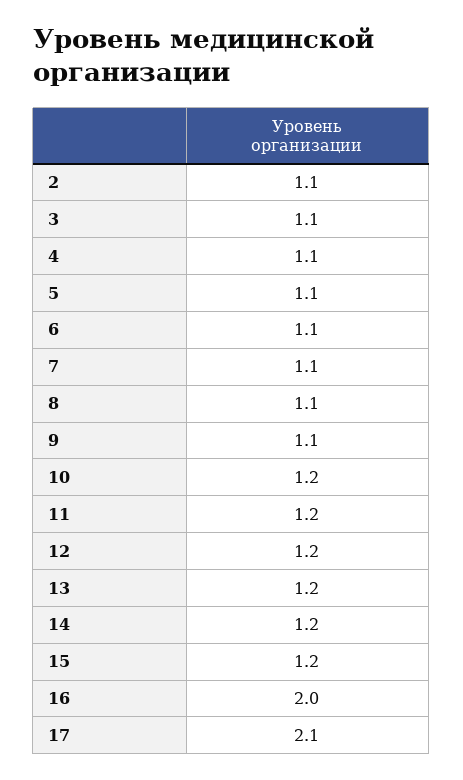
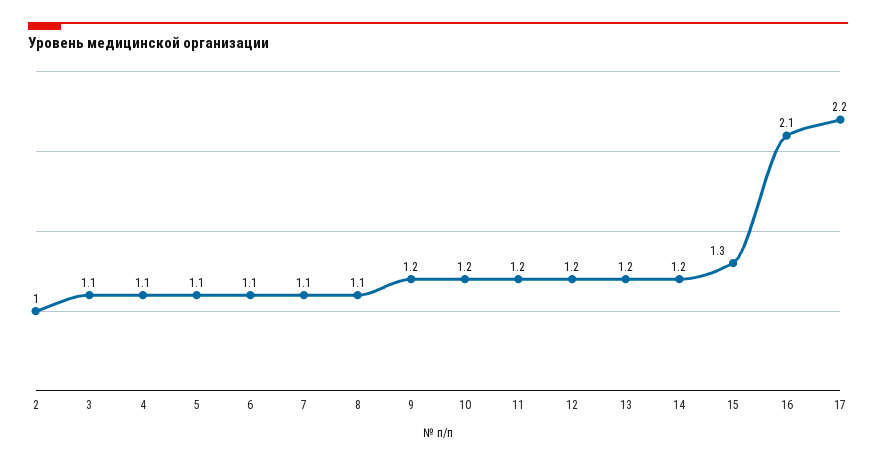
2: 1.1 -> 1
9: 1.1 -> 1.2
15: 1.2 -> 1.3
16: 2 -> 2.1
17: 2.1 -> 2.2

